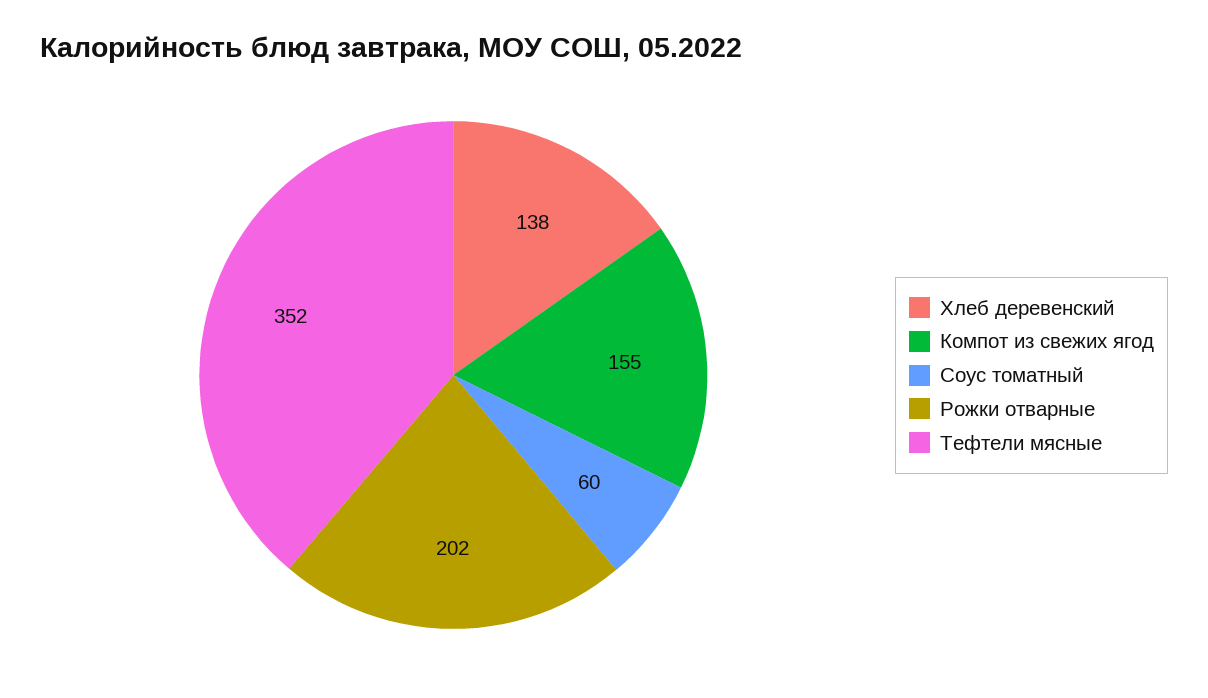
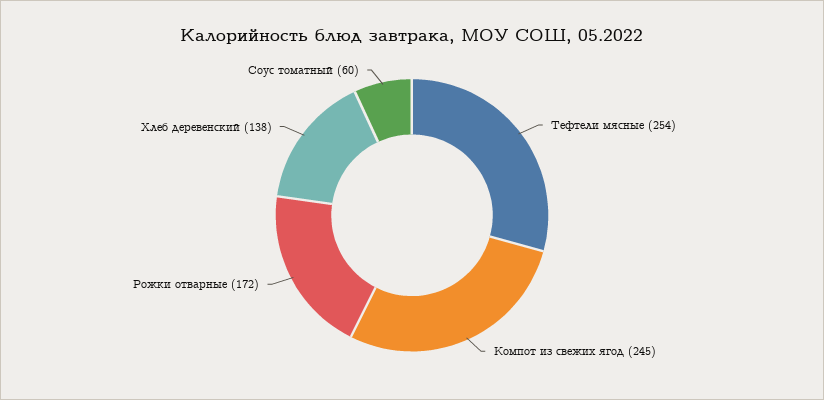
Компот из свежих ягод: 155 -> 245
Рожки отварные: 202 -> 172
Тефтели мясные: 352 -> 254

